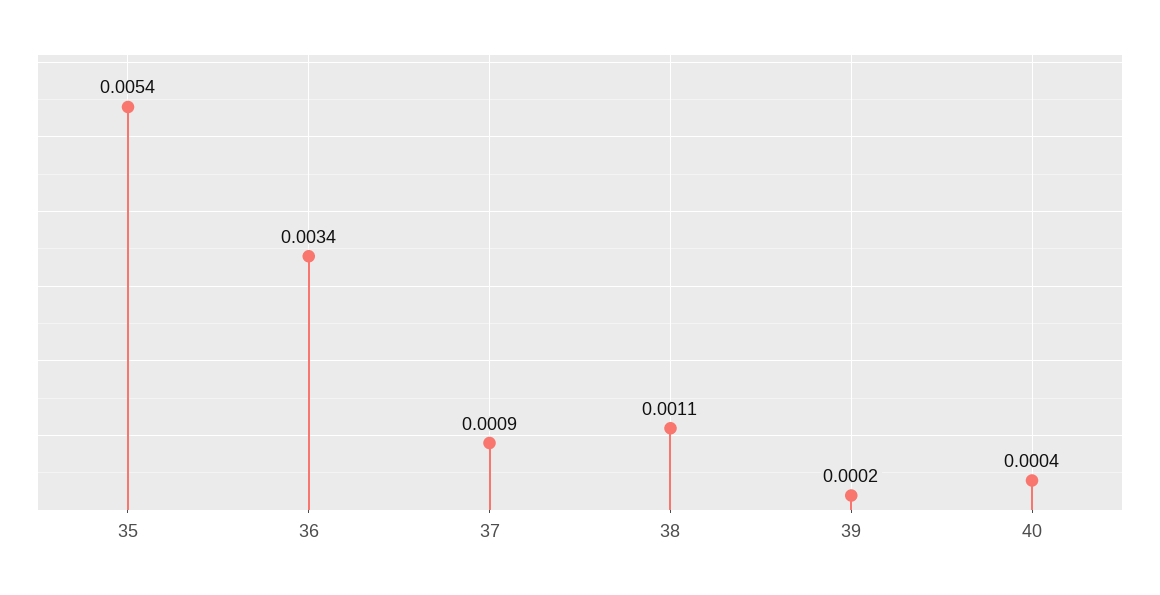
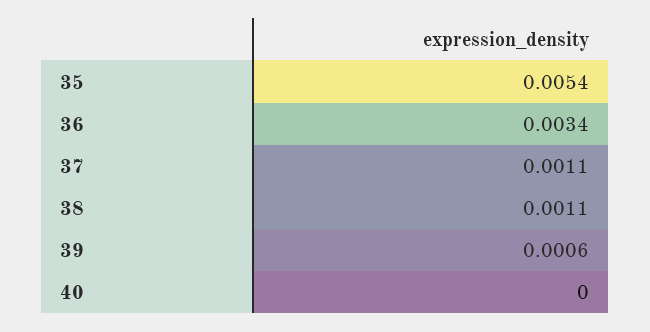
37: 0.0009 -> 0.0011
39: 0.0002 -> 0.0006
40: 0.0004 -> 0

